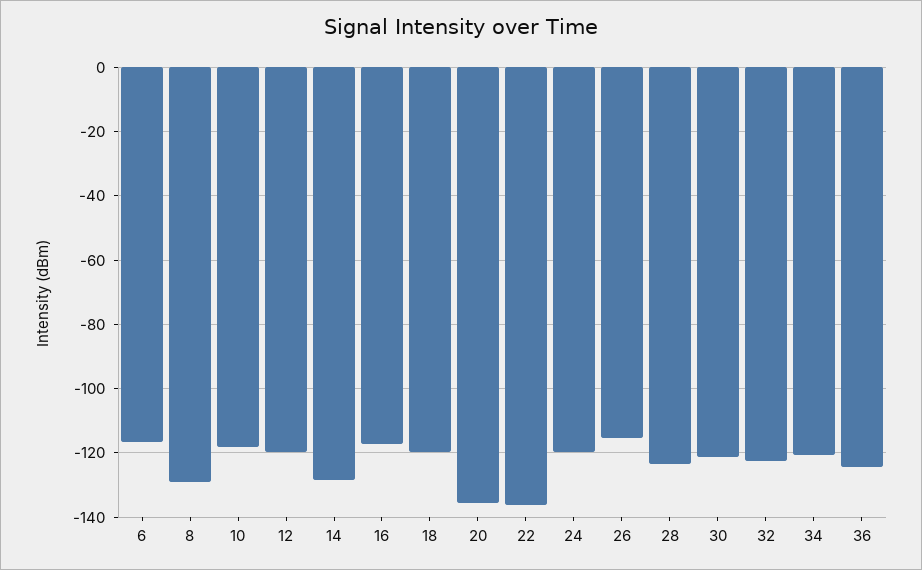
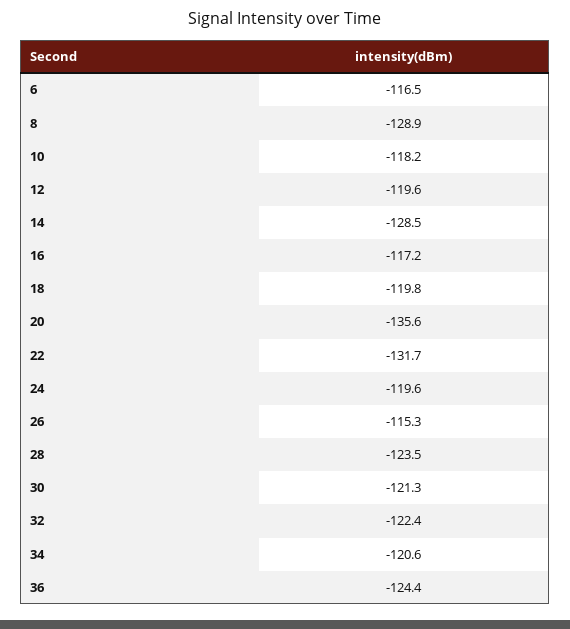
22: -136 -> -131.7

